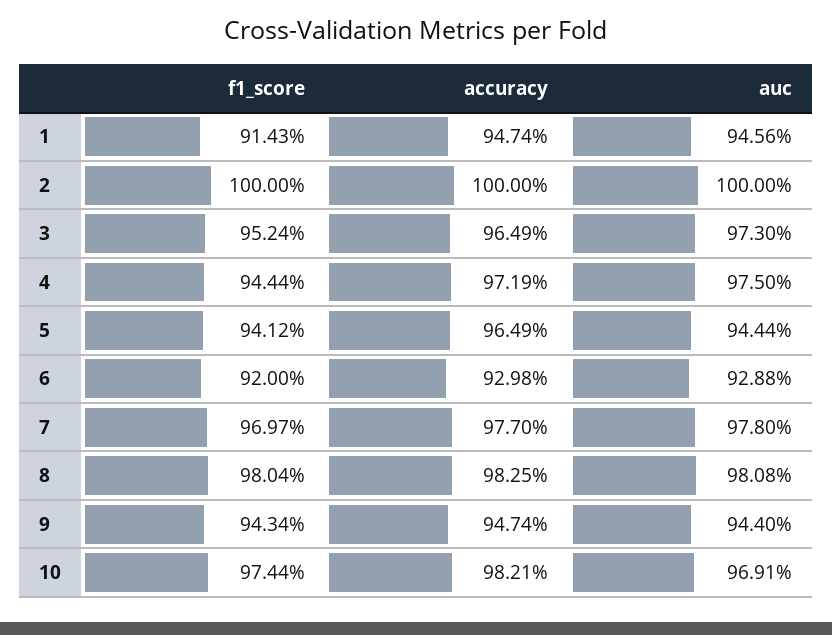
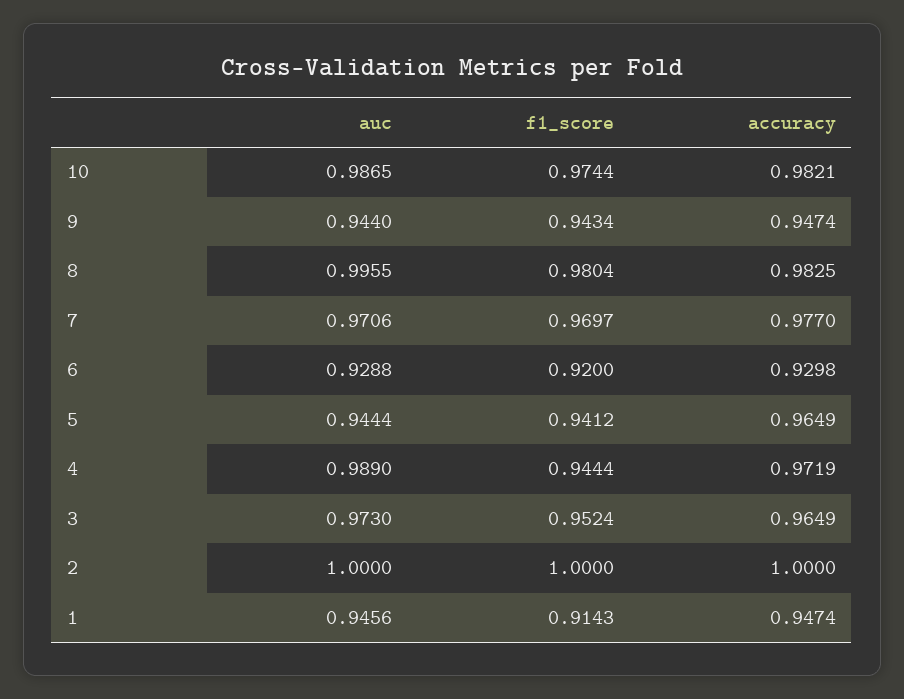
auc, 4: 0.975 -> 0.989
auc, 7: 0.978 -> 0.9706
auc, 8: 0.9808 -> 0.9955
auc, 10: 0.9691 -> 0.9865

